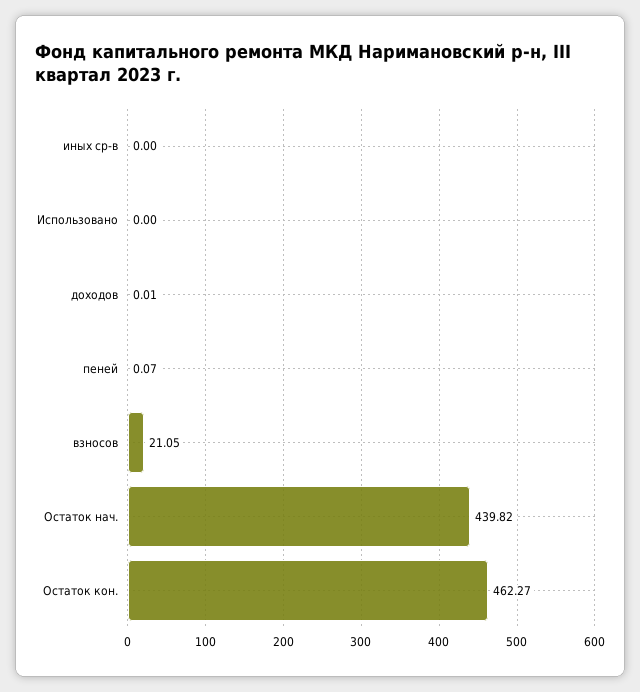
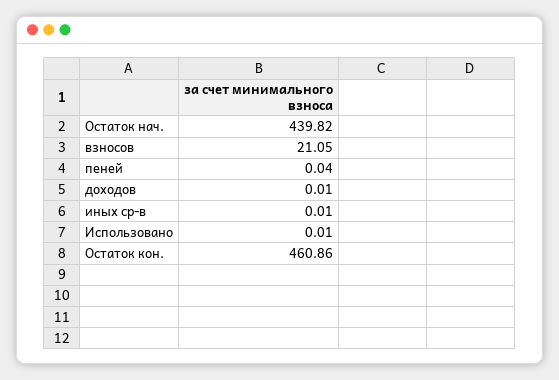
иных ср-в: 0 -> 0.01
Использовано: 0 -> 0.01
пеней: 0.07 -> 0.04
Остаток кон.: 462.27 -> 460.86

